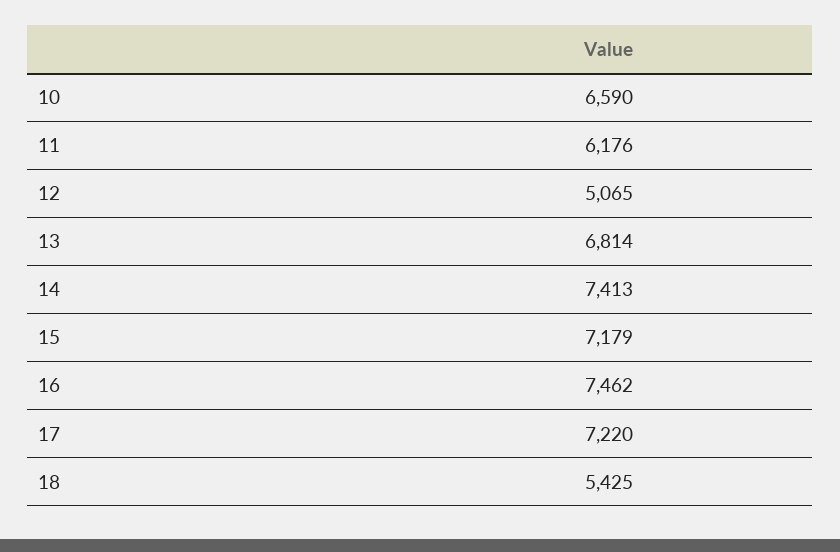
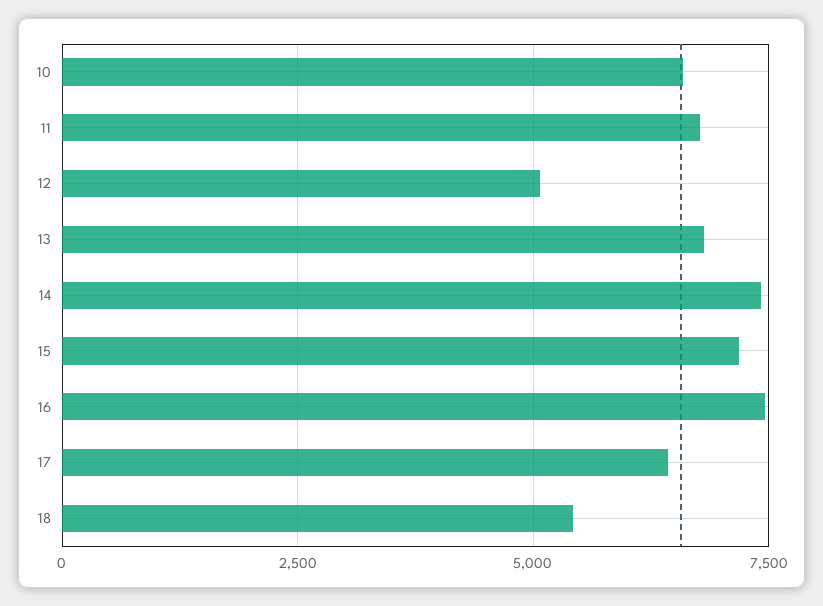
11: 6176 -> 6750
17: 7220 -> 6500

